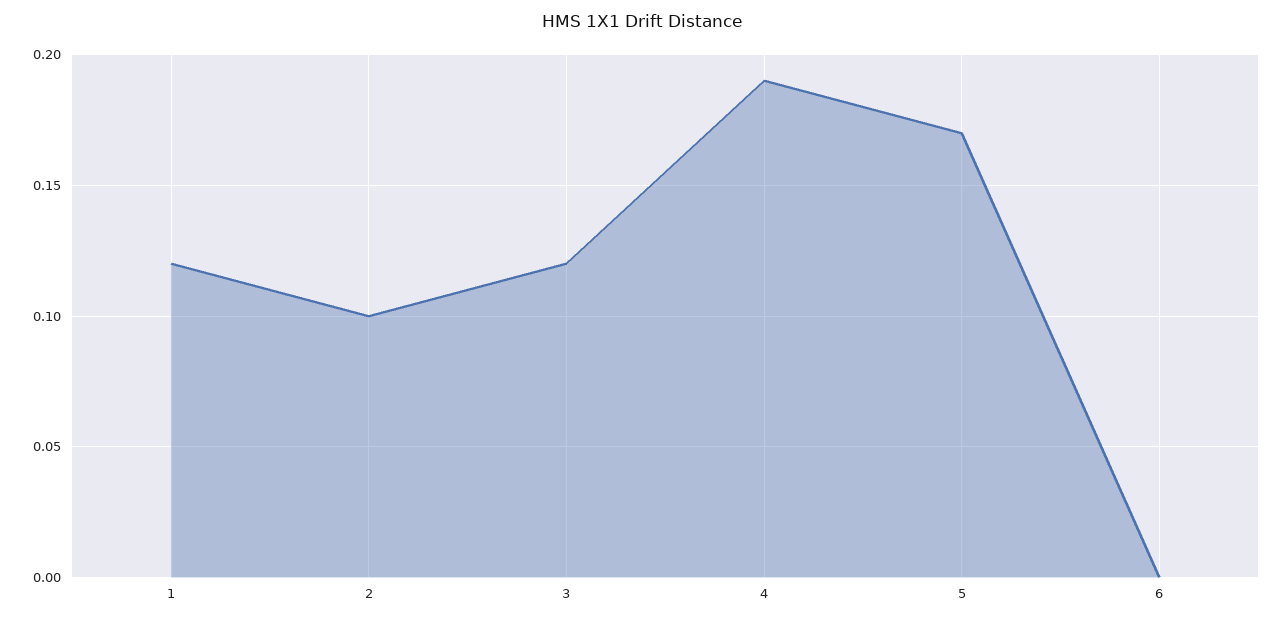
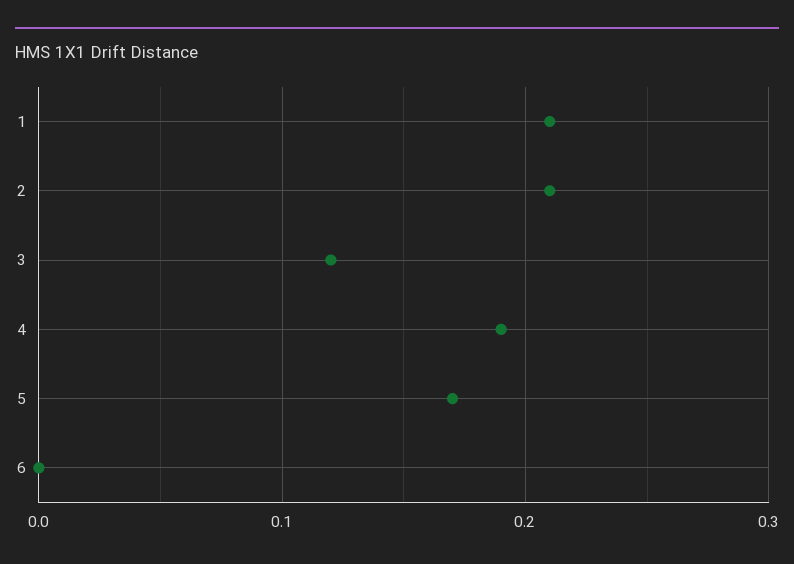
1: 0.12 -> 0.21
2: 0.1 -> 0.21

